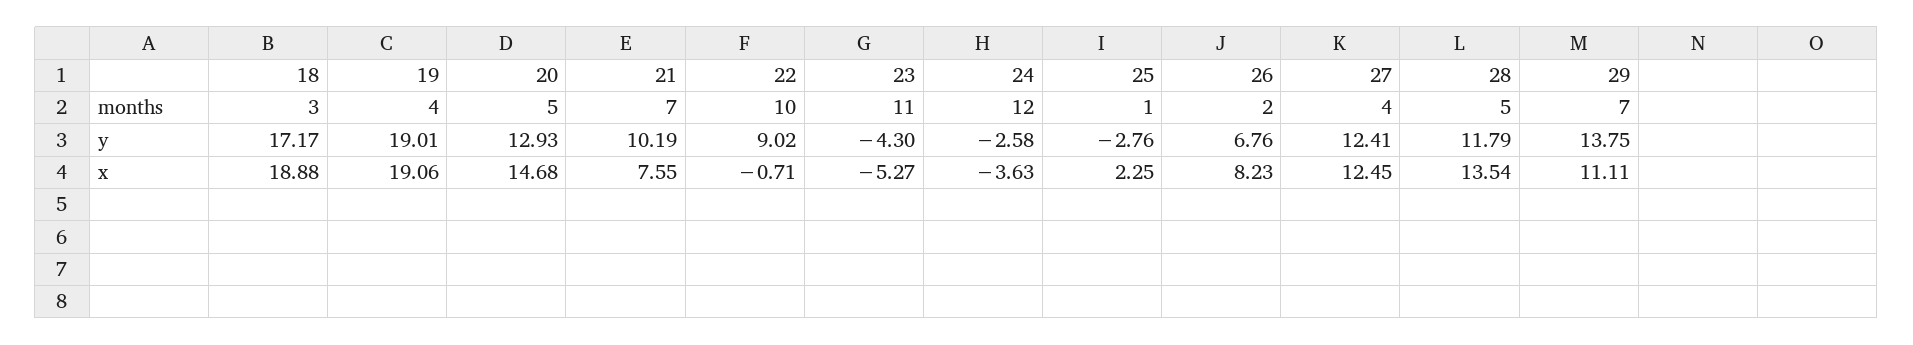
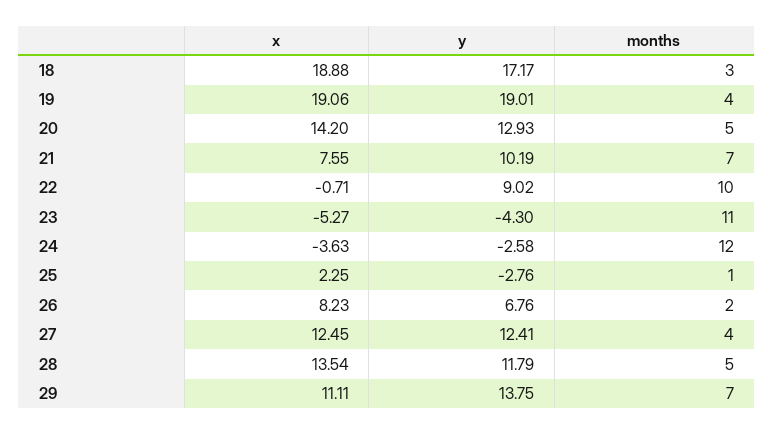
20, x: 14.68 -> 14.2

